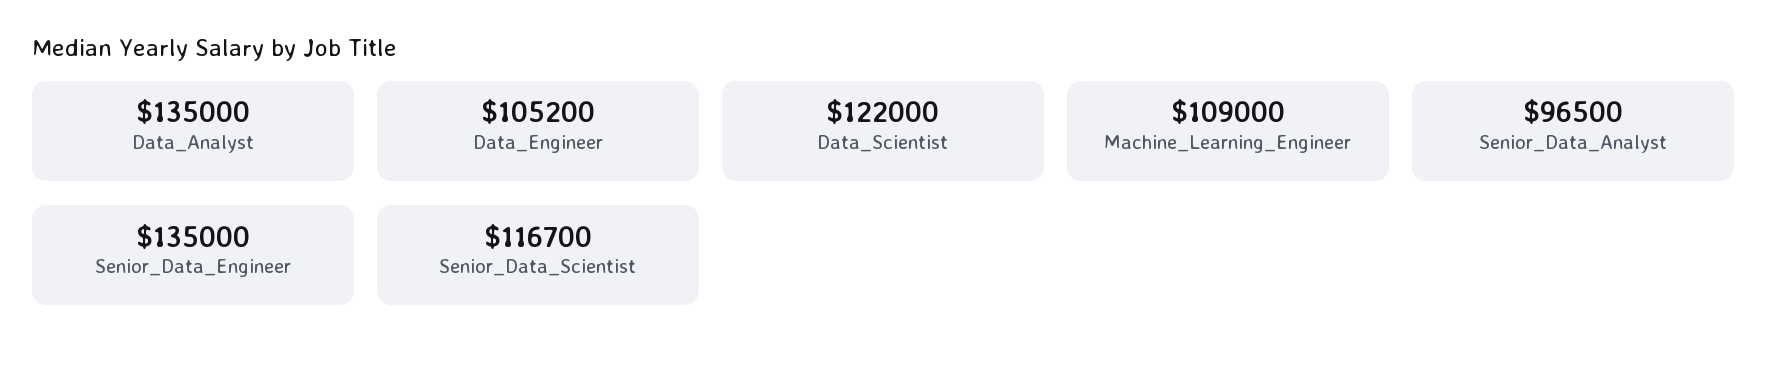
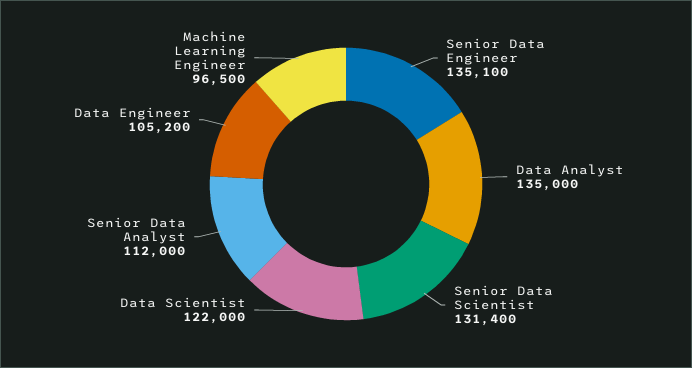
Machine_Learning_Engineer: 109000 -> 96500
Senior_Data_Analyst: 96500 -> 112000
Senior_Data_Engineer: 135000 -> 135100
Senior_Data_Scientist: 116700 -> 131400

